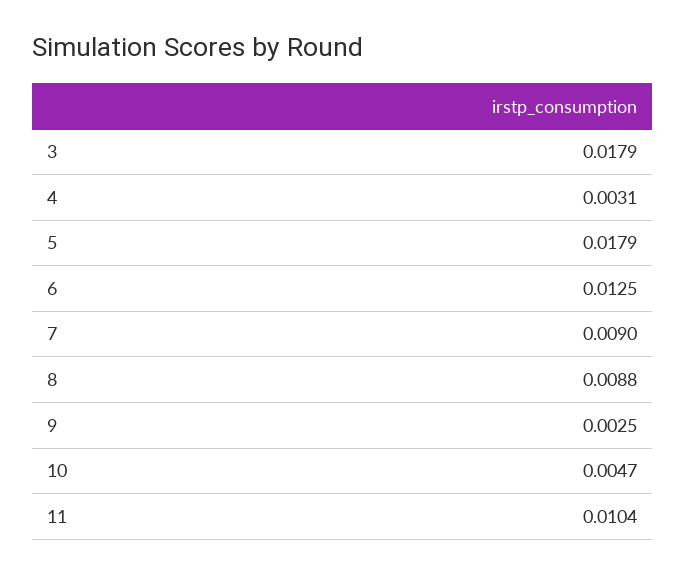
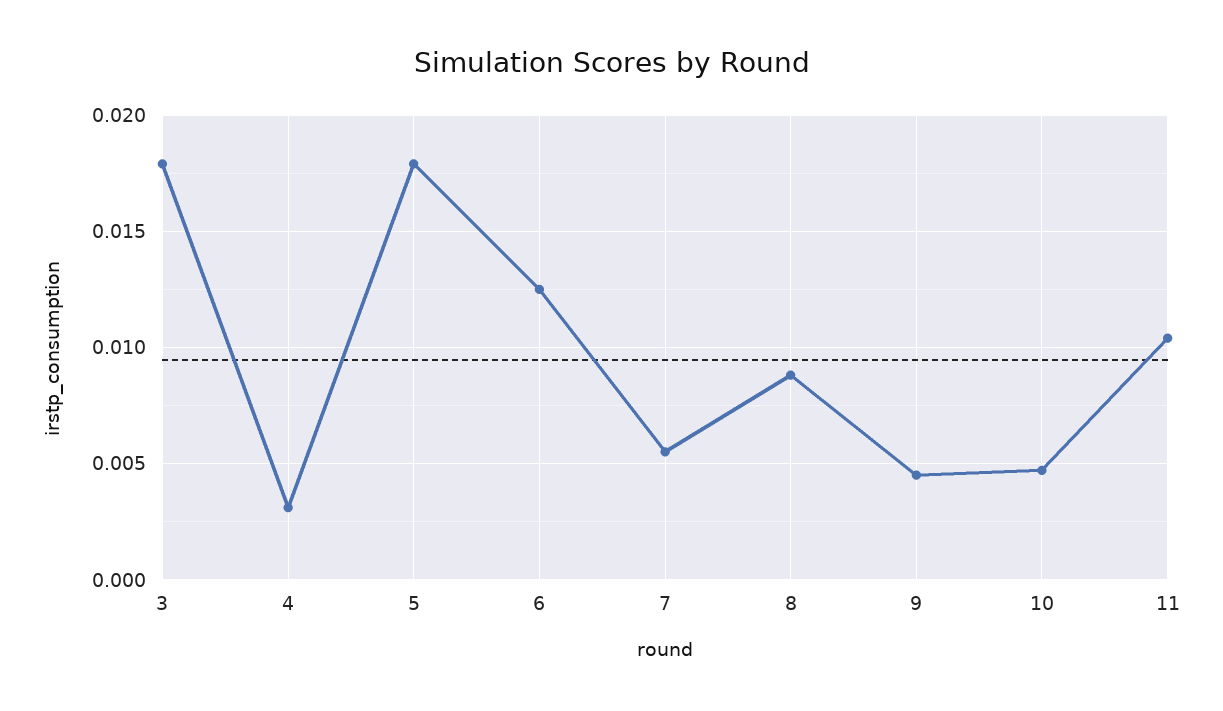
7: 0.009 -> 0.0055
9: 0.0025 -> 0.0045

